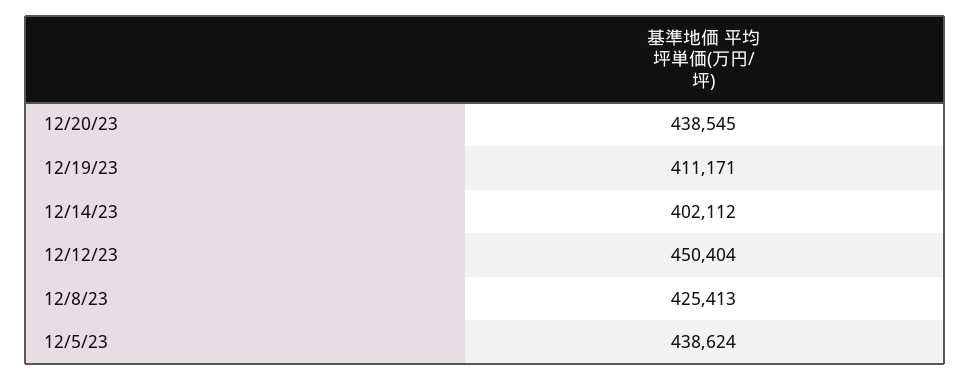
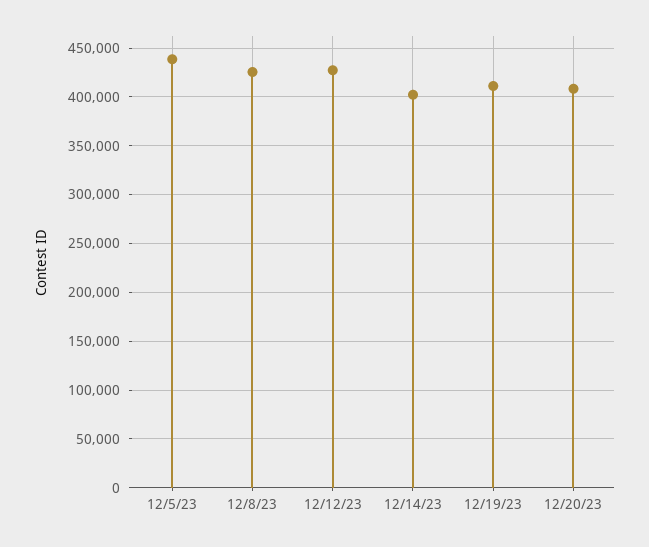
12/20/23: 438545 -> 410000
12/12/23: 450404 -> 430000

